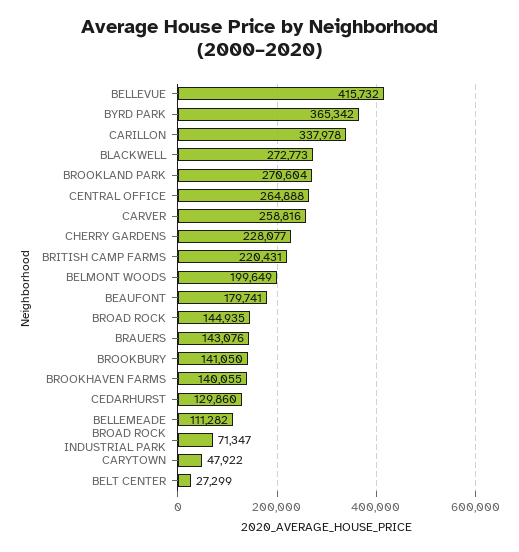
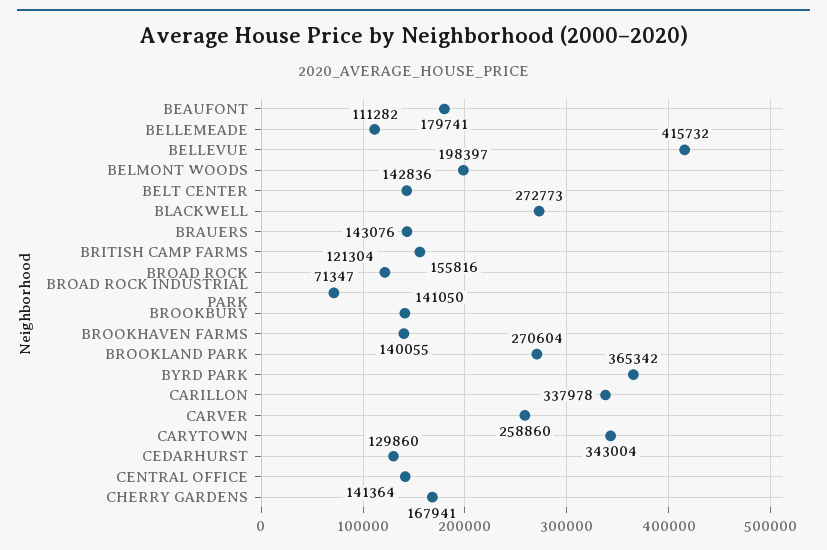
CENTRAL OFFICE: 264888 -> 141364
CARVER: 258816 -> 258860
CHERRY GARDENS: 228077 -> 167941
BRITISH CAMP FARMS: 220431 -> 155816
BELMONT WOODS: 199649 -> 198397
BROAD ROCK: 144935 -> 121304
CARYTOWN: 47922 -> 343004
BELT CENTER: 27299 -> 142836

